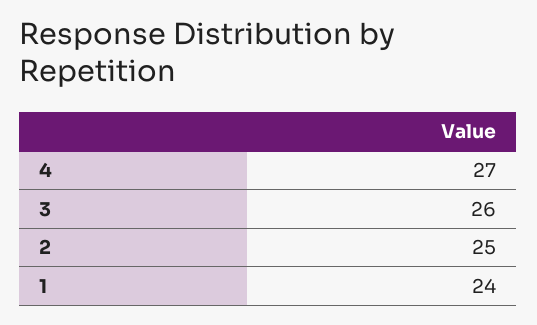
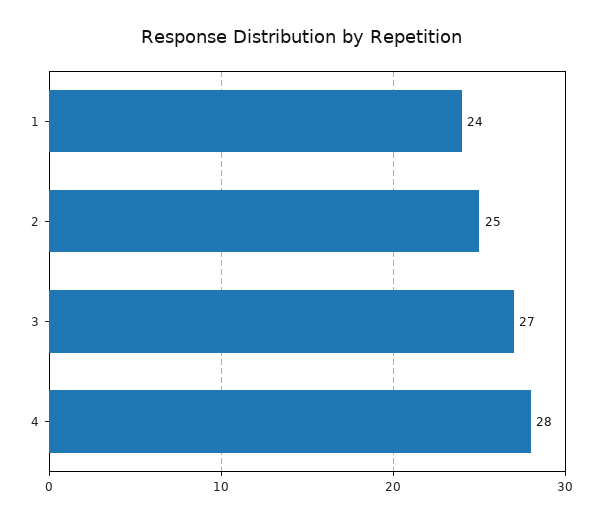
4: 27 -> 28
3: 26 -> 27

